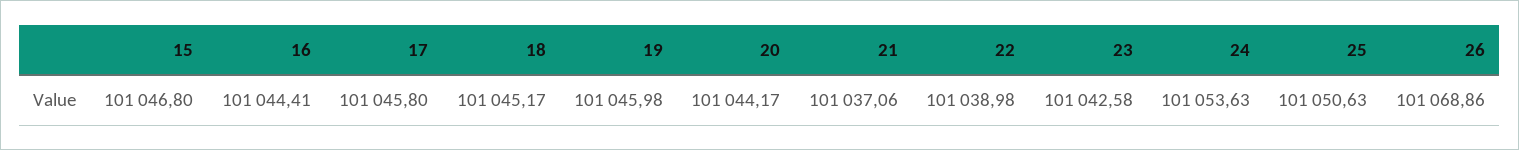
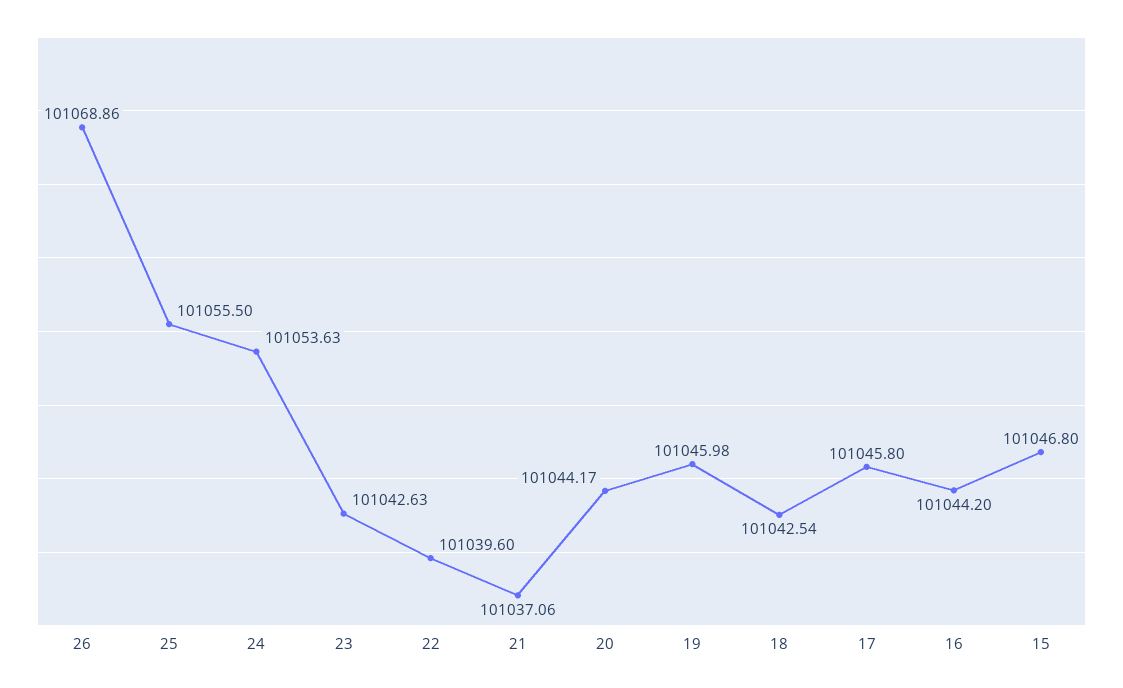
16: 101044.41 -> 101044.2
18: 101045.17 -> 101042.54
22: 101038.98 -> 101039.6
23: 101042.58 -> 101042.63
25: 101050.63 -> 101055.5

